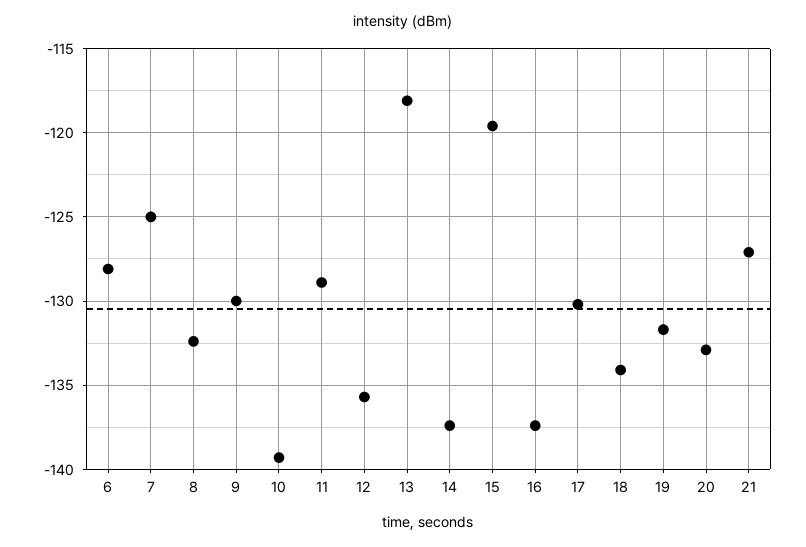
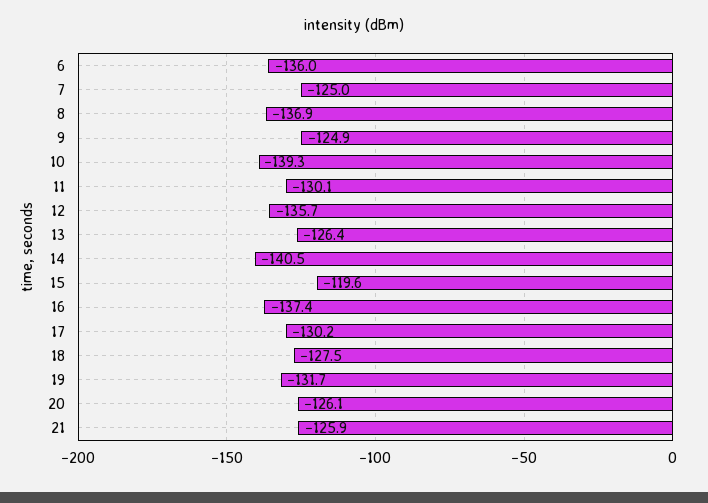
6: -128 -> -136
8: -132.5 -> -136.9
9: -130 -> -124.9
11: -129 -> -130.1
13: -118 -> -126.4
14: -137.5 -> -140.5
18: -134 -> -127.5
20: -133 -> -126.1
21: -127 -> -125.9

